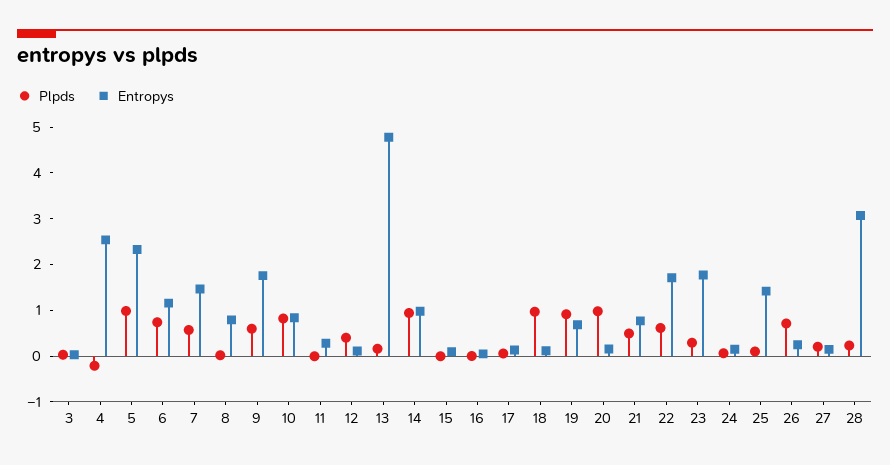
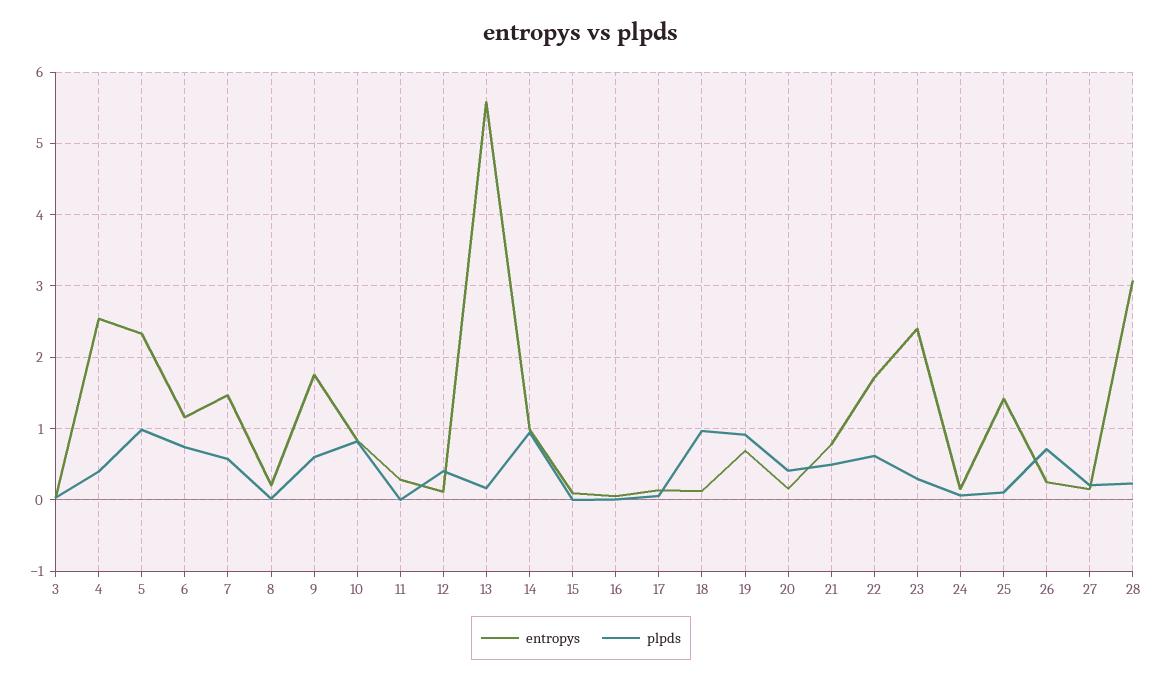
Plpds, 4: -0.2 -> 0.4
Entropys, 8: 0.8 -> 0.2
Entropys, 13: 4.8 -> 5.6
Plpds, 20: 1 -> 0.4
Entropys, 23: 1.8 -> 2.4

